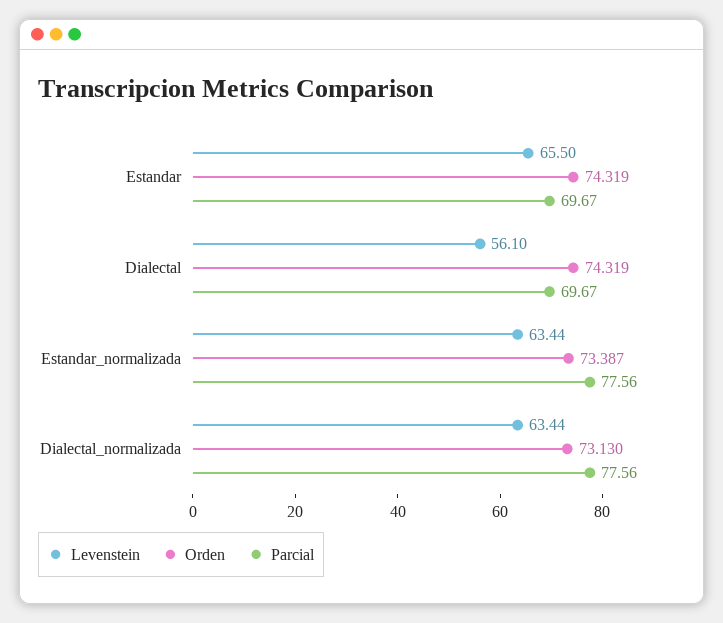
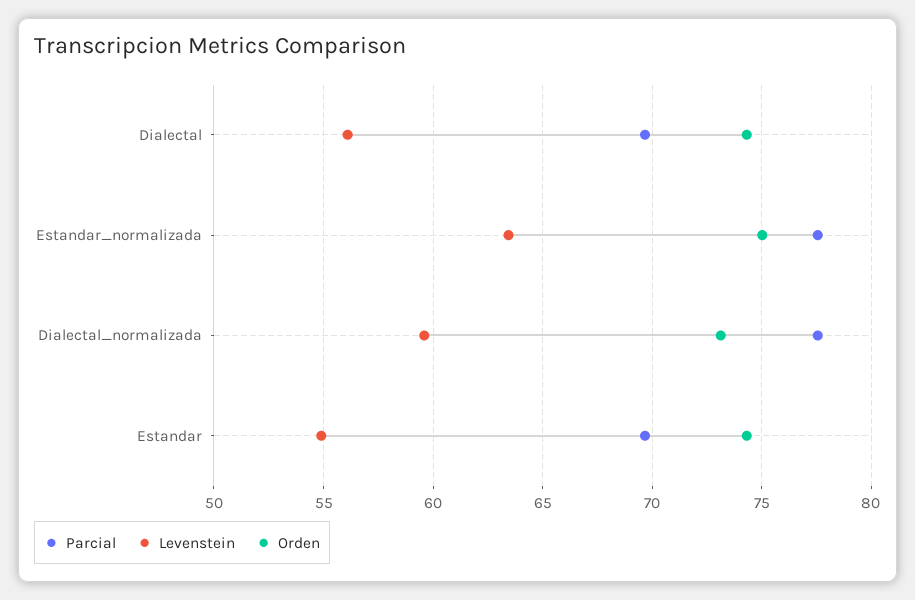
Levenstein, Estandar: 65.5 -> 55
Orden, Estandar_normalizada: 73.387 -> 75
Levenstein, Dialectal_normalizada: 63.44 -> 59.5

